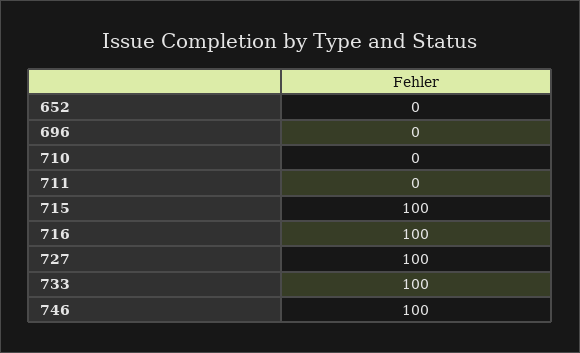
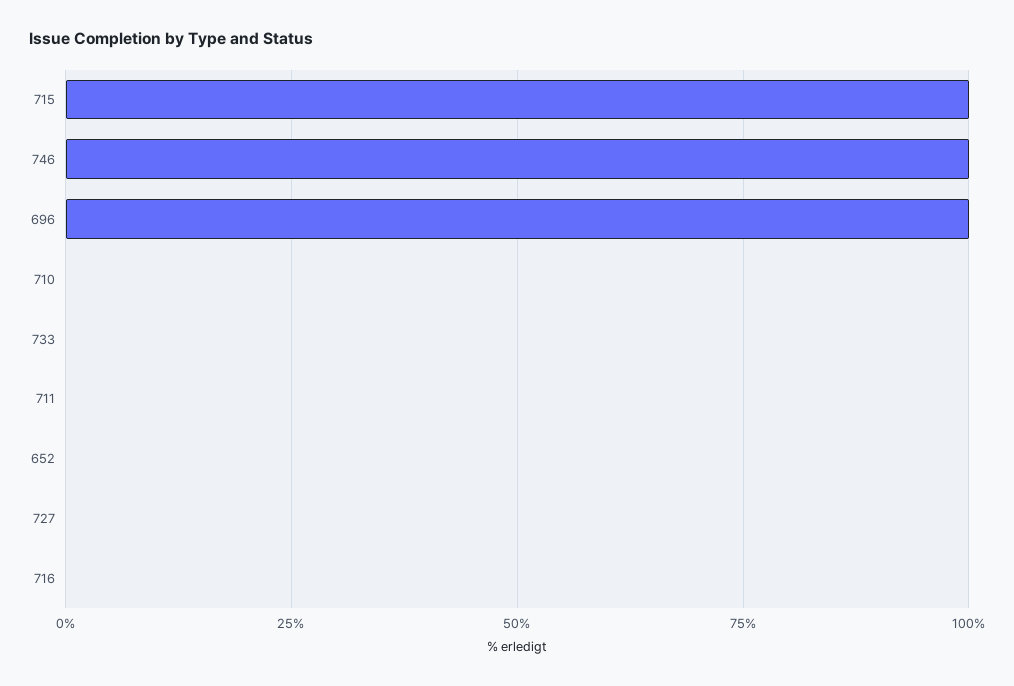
696: 0 -> 100
716: 100 -> 0
727: 100 -> 0
733: 100 -> 0

